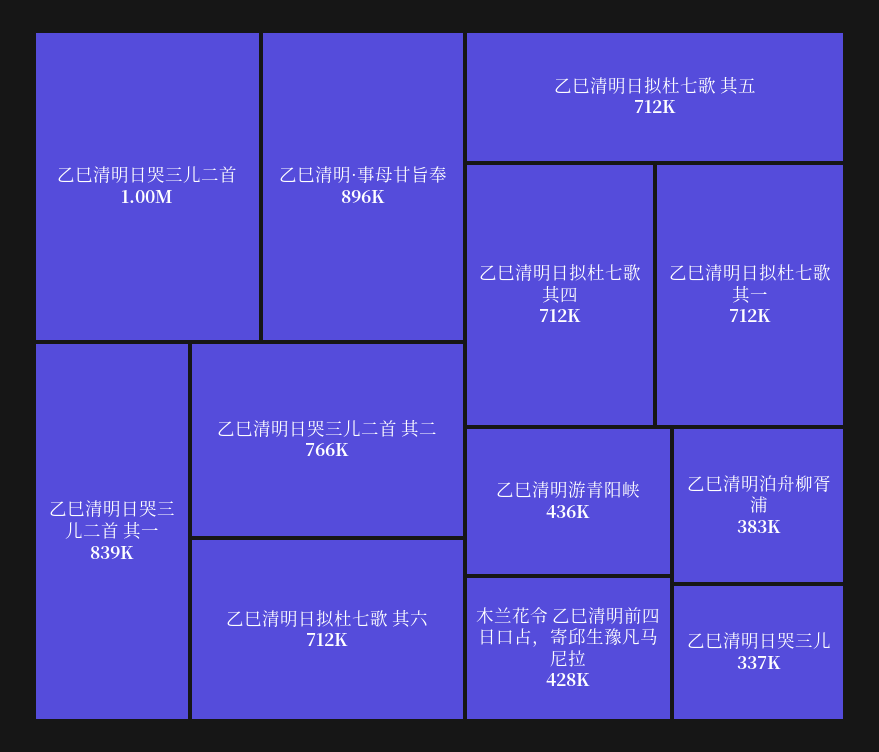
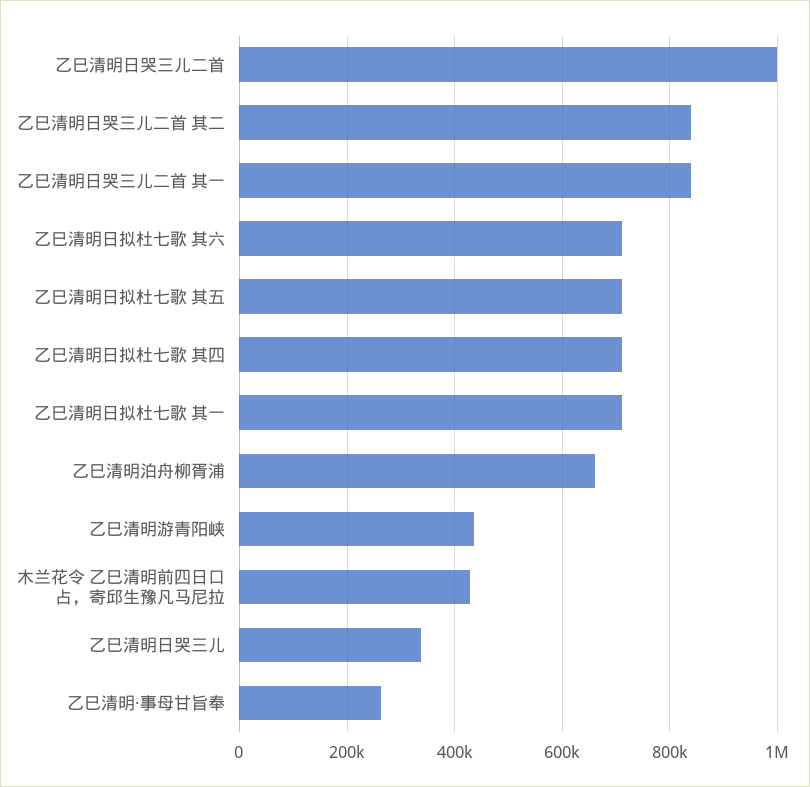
乙巳清明·事母甘旨奉: 896000 -> 260000
乙巳清明日哭三儿二首 其二: 766000 -> 840000
乙巳清明泊舟柳胥浦: 383000 -> 660000

